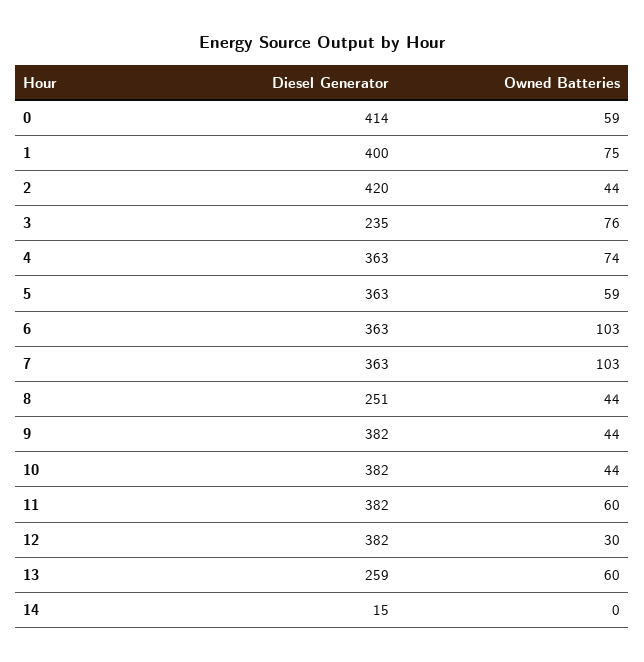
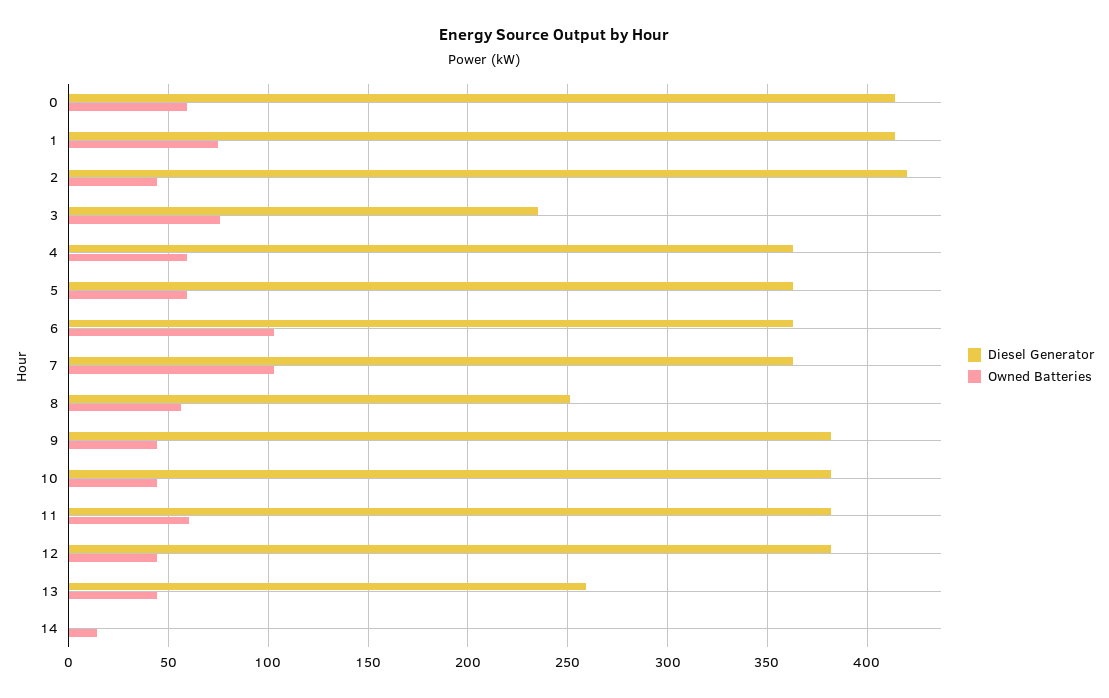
Diesel Generator, 1: 400 -> 415
Owned Batteries, 4: 74 -> 60
Owned Batteries, 8: 44 -> 55
Owned Batteries, 12: 30 -> 45
Owned Batteries, 13: 60 -> 45
Diesel Generator, 14: 15 -> 0
Owned Batteries, 14: 0 -> 15

